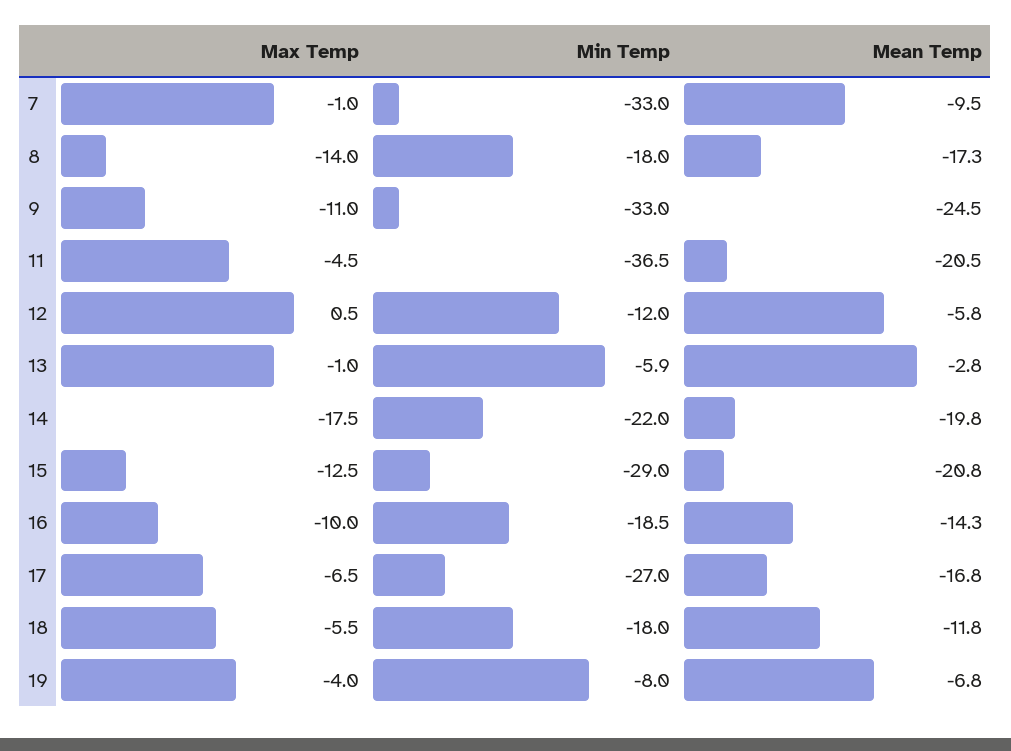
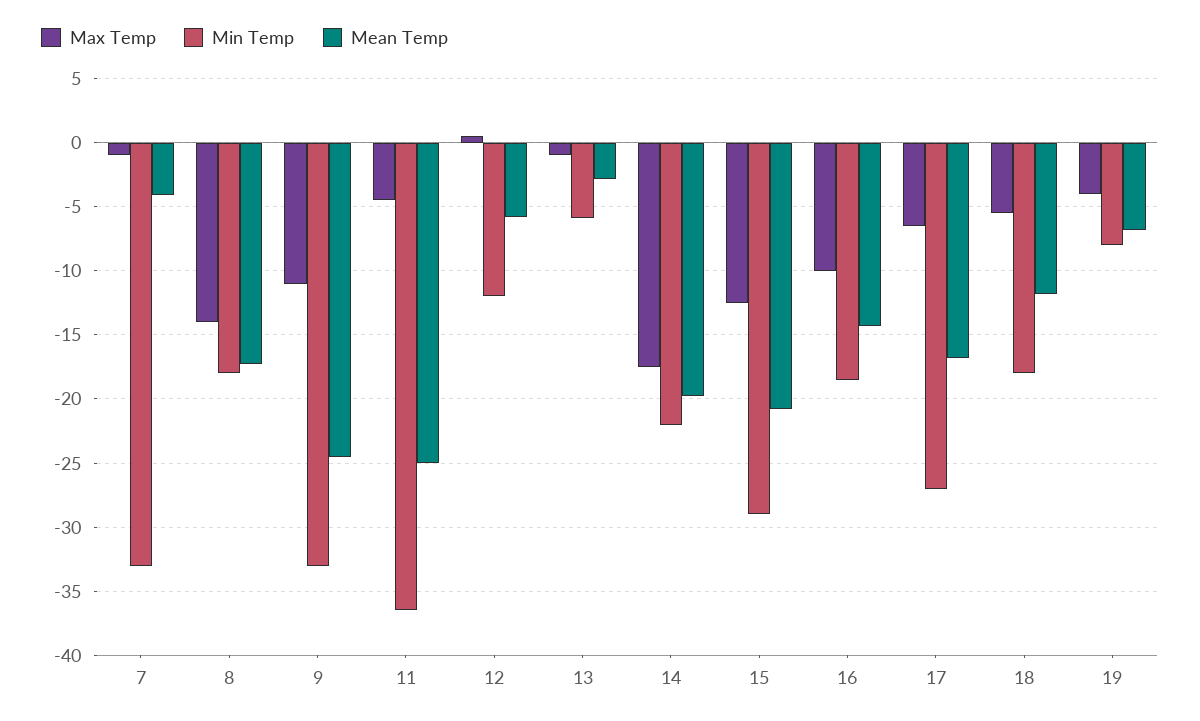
Mean Temp, 7: -9.5 -> -4
Mean Temp, 11: -20.5 -> -25

